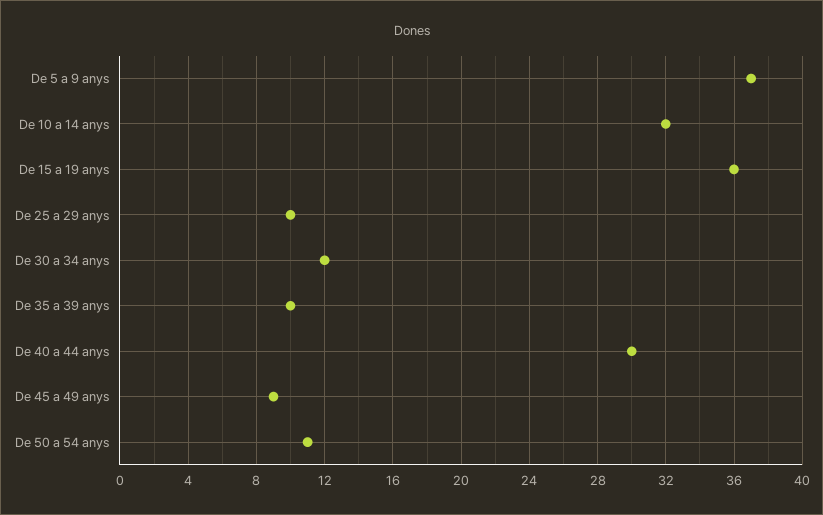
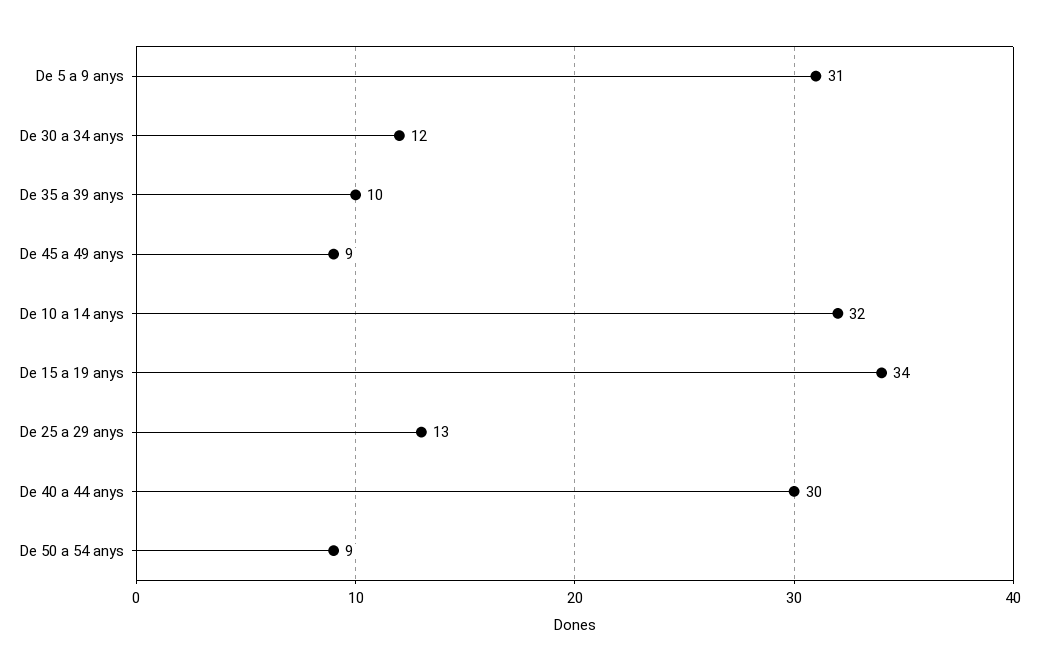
De 5 a 9 anys: 37 -> 31
De 15 a 19 anys: 36 -> 34
De 25 a 29 anys: 10 -> 13
De 50 a 54 anys: 11 -> 9

